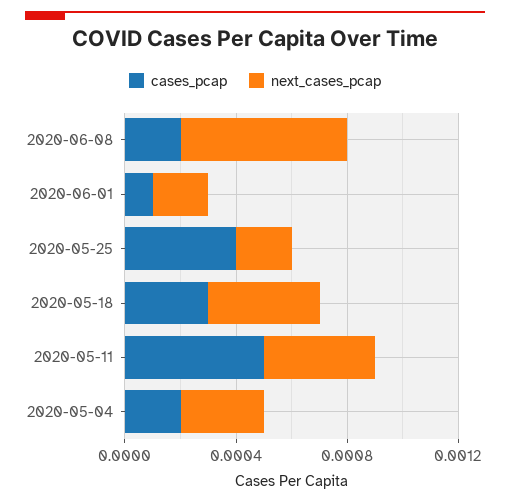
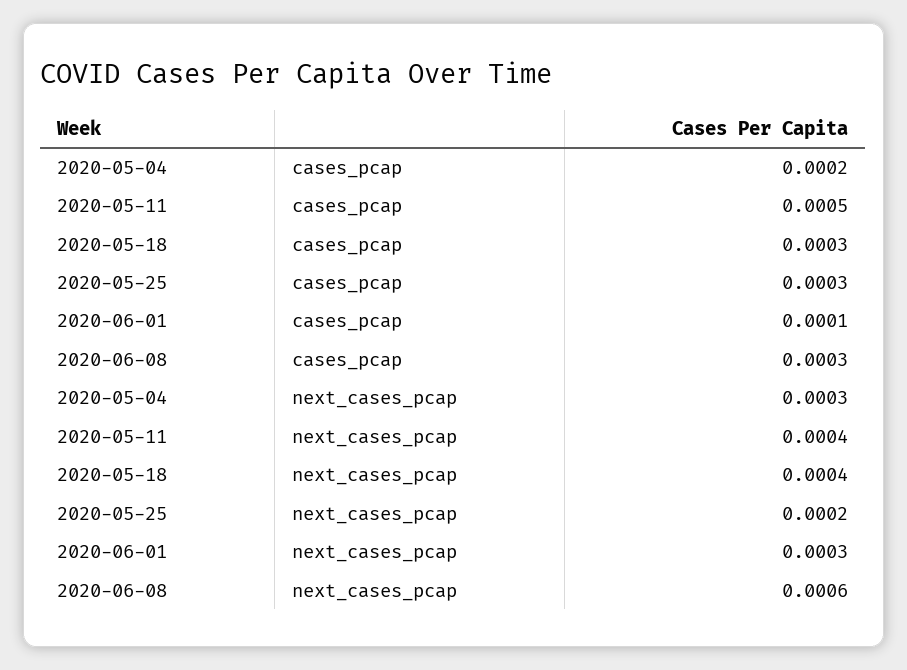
cases_pcap, 2020-06-08: 0.0002 -> 0.0003
next_cases_pcap, 2020-06-01: 0.0002 -> 0.0003
cases_pcap, 2020-05-25: 0.0004 -> 0.0003

